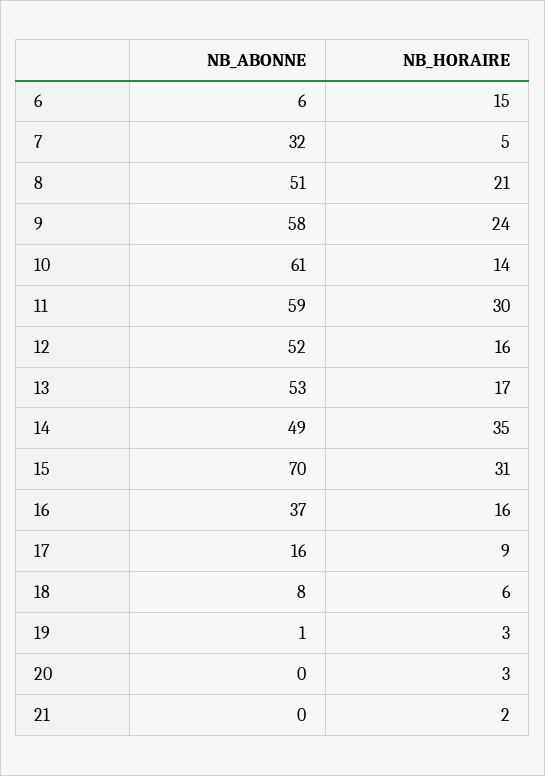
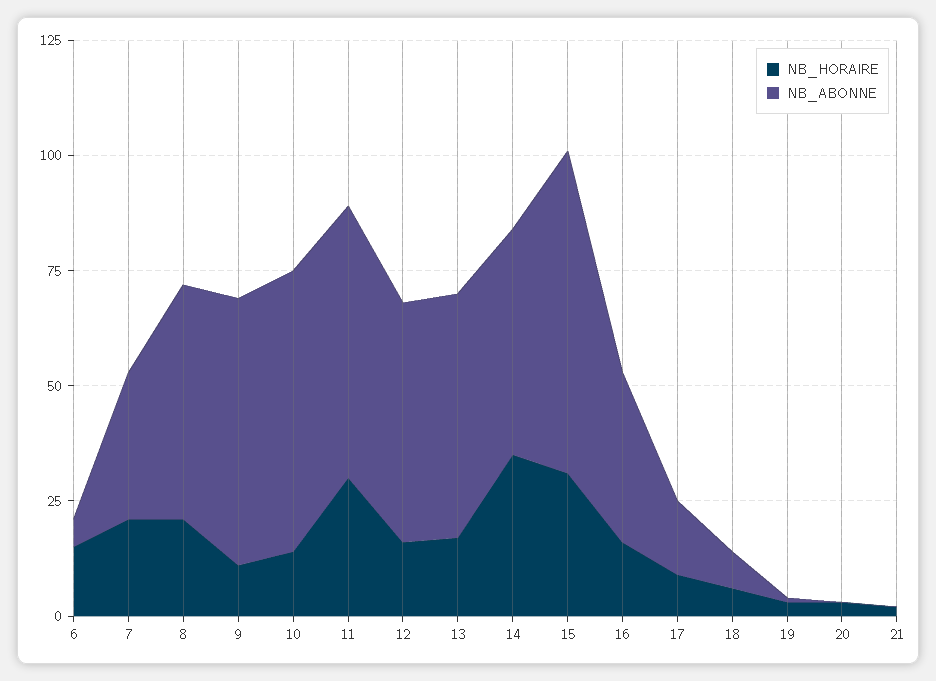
NB_HORAIRE, 7: 5 -> 20
NB_HORAIRE, 9: 24 -> 10

